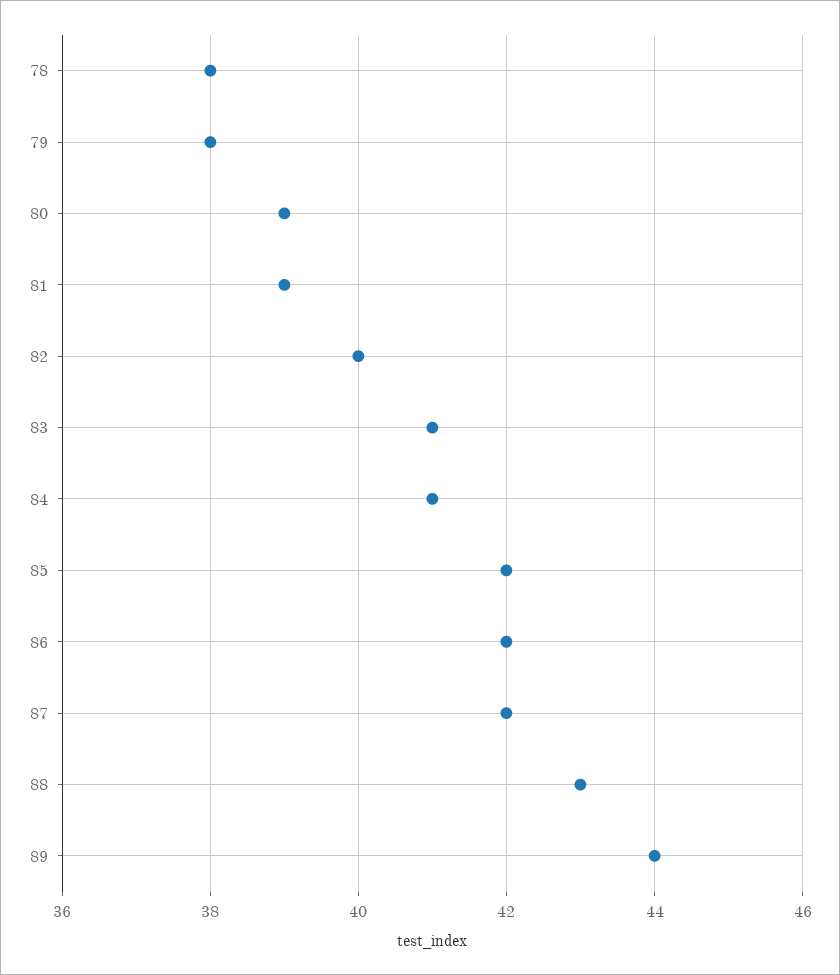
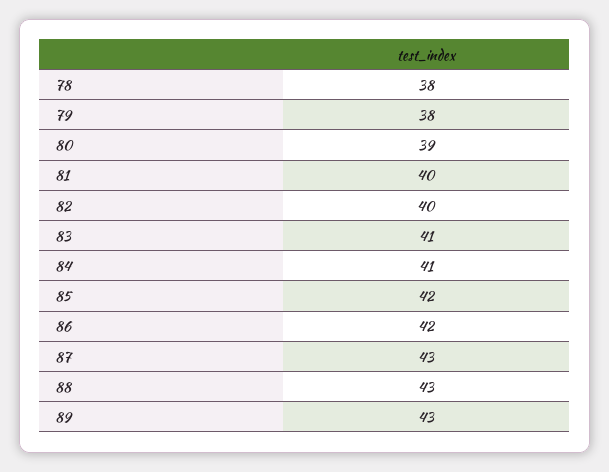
81: 39 -> 40
87: 42 -> 43
89: 44 -> 43

